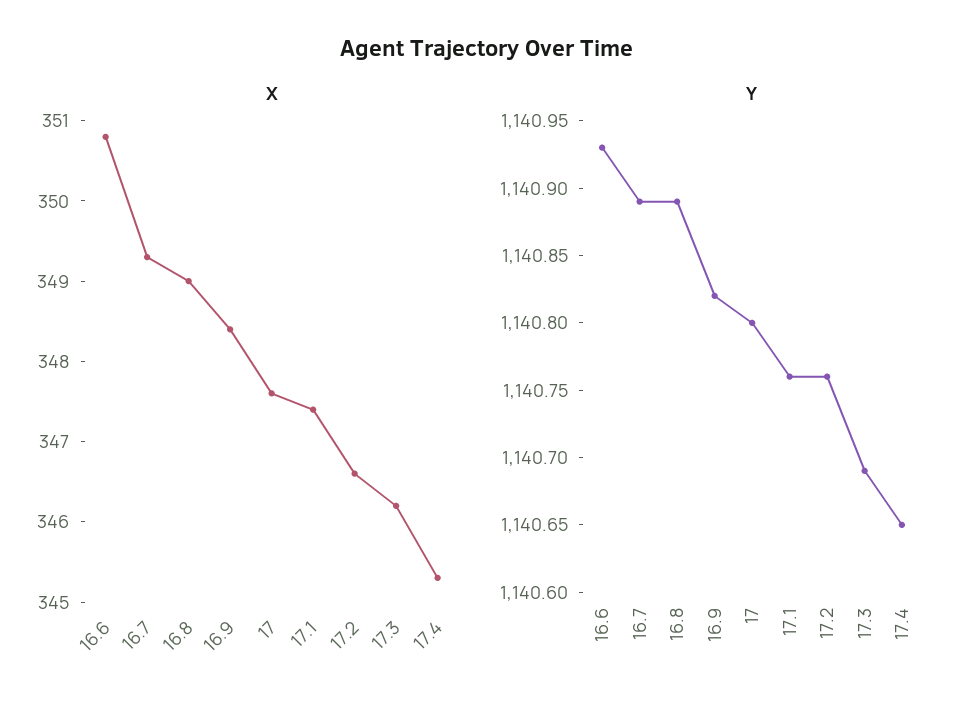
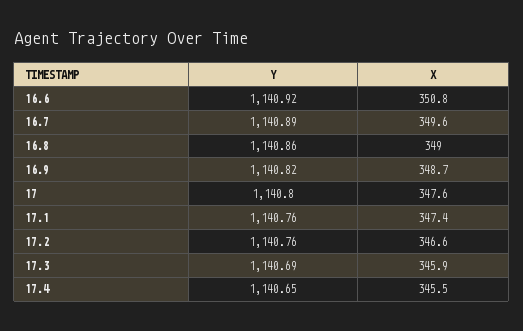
X, 16.7: 349.3 -> 349.6
X, 16.9: 348.4 -> 348.7
X, 17.3: 346.2 -> 345.9
X, 17.4: 345.3 -> 345.5
Y, 16.6: 1140.93 -> 1140.92
Y, 16.8: 1140.89 -> 1140.86

